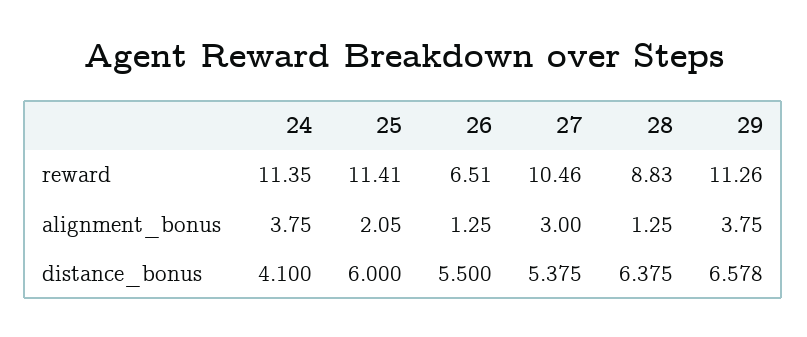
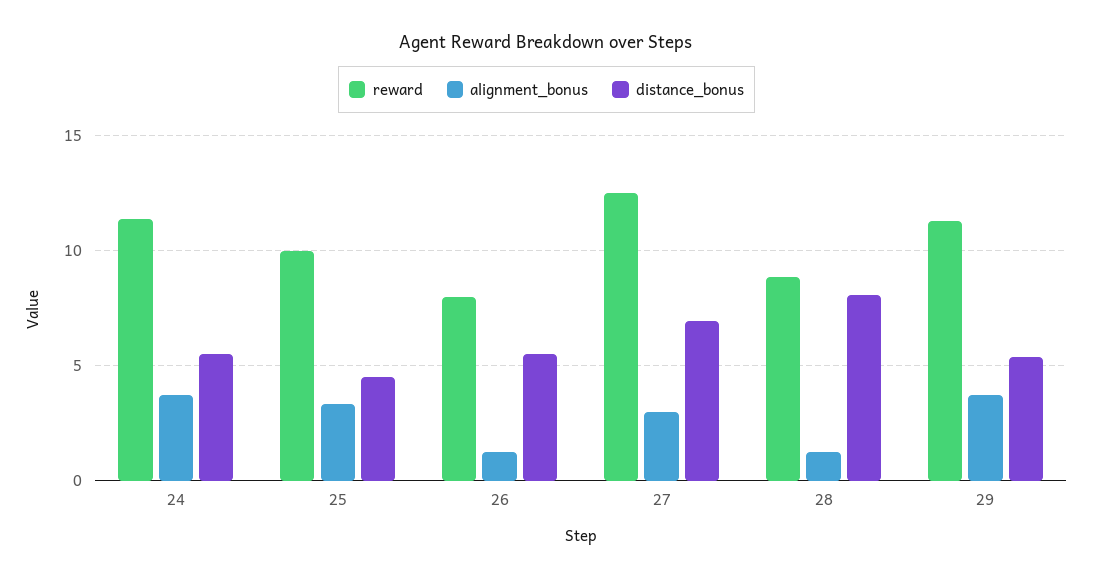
reward, 25: 11.41 -> 10
reward, 26: 6.51 -> 8
reward, 27: 10.46 -> 12.5
alignment_bonus, 25: 2.05 -> 3.5
distance_bonus, 24: 4.1 -> 5.5
distance_bonus, 25: 6 -> 4.5
distance_bonus, 27: 5.375 -> 7
distance_bonus, 28: 6.375 -> 8
distance_bonus, 29: 6.578 -> 5.5

